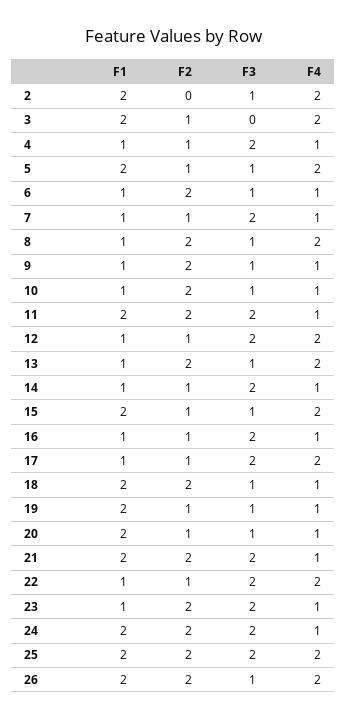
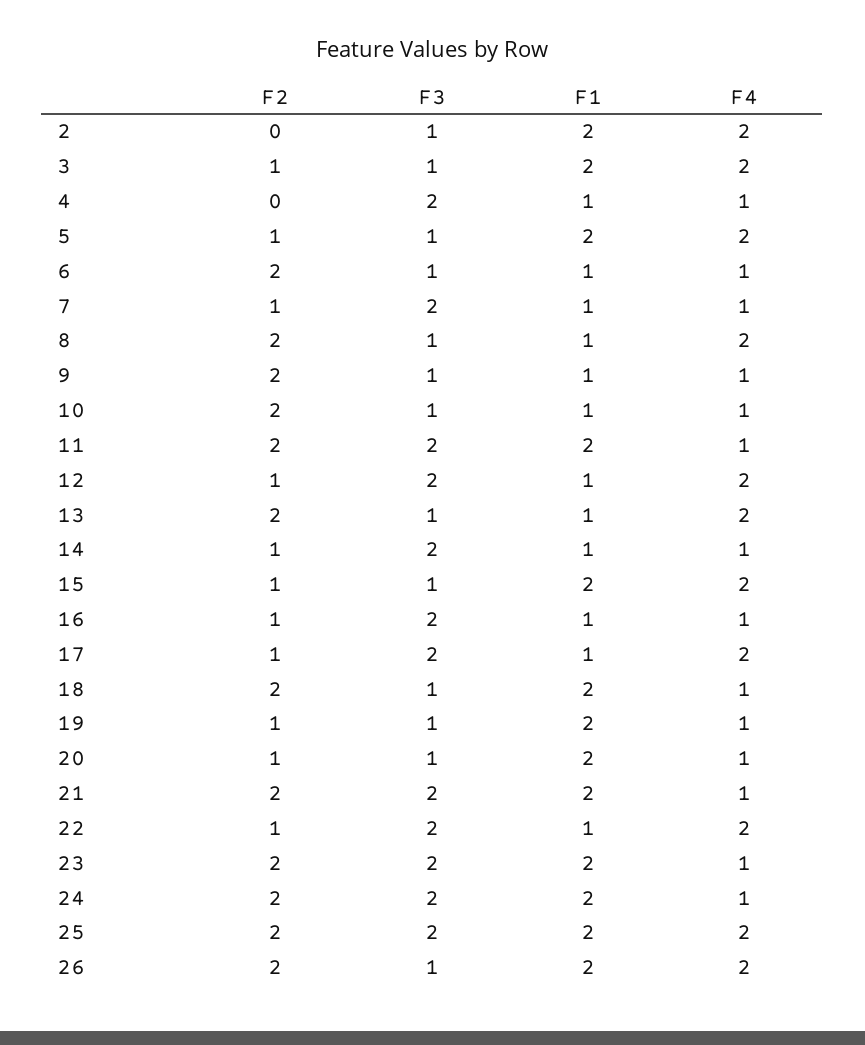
F3, 3: 0 -> 1
F2, 4: 1 -> 0
F1, 23: 1 -> 2

